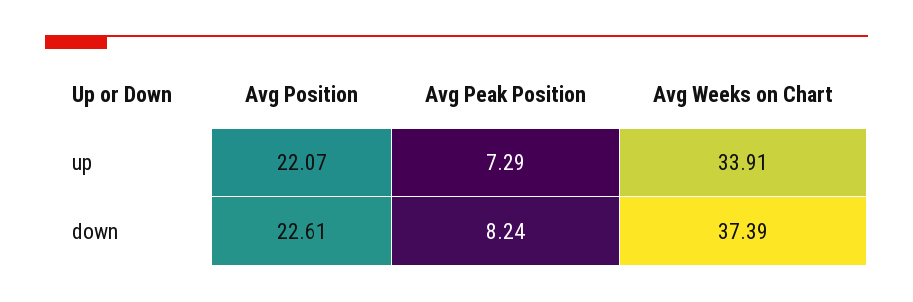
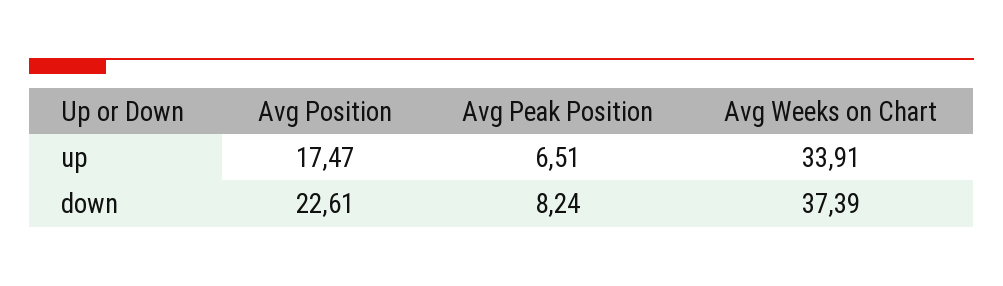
Avg Position, up: 22.07 -> 17.47
Avg Peak Position, up: 7.29 -> 6.51

